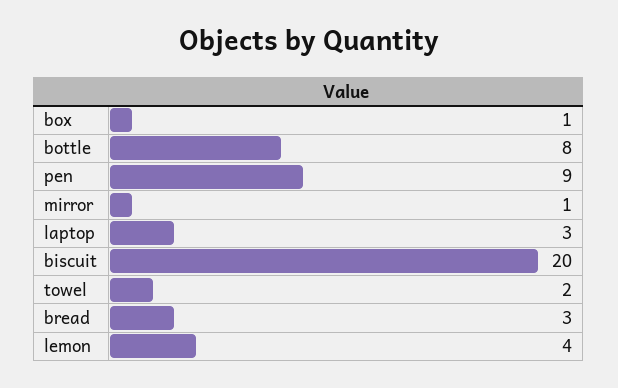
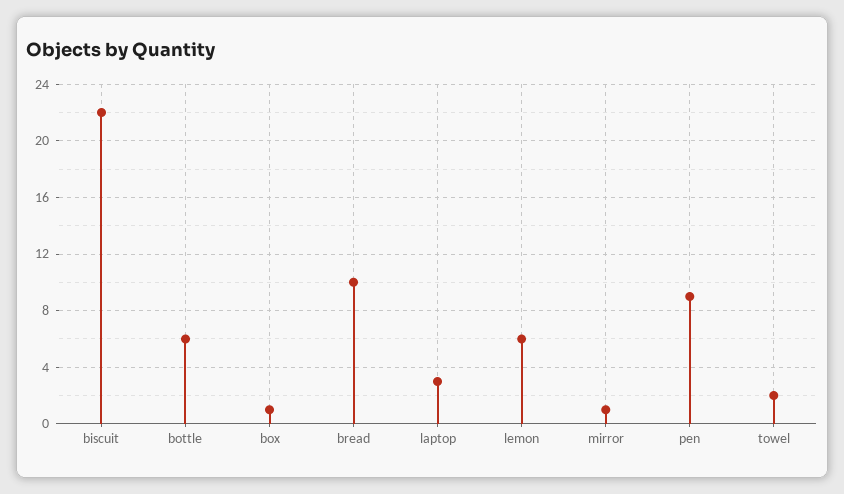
bottle: 8 -> 6
biscuit: 20 -> 22
bread: 3 -> 10
lemon: 4 -> 6

